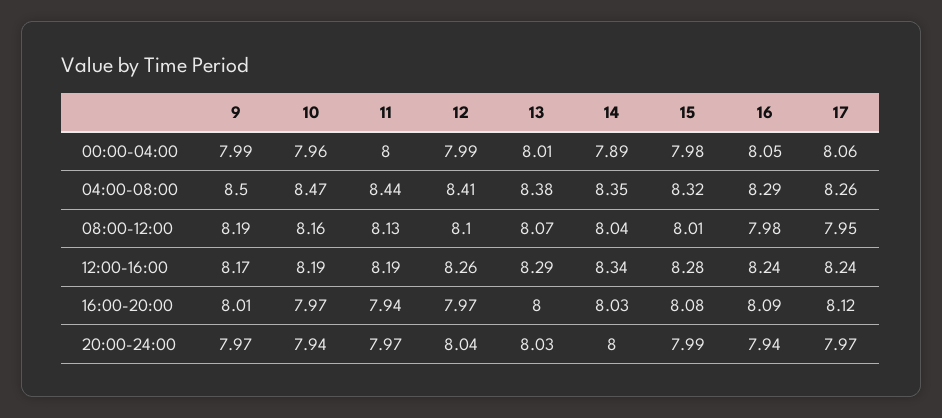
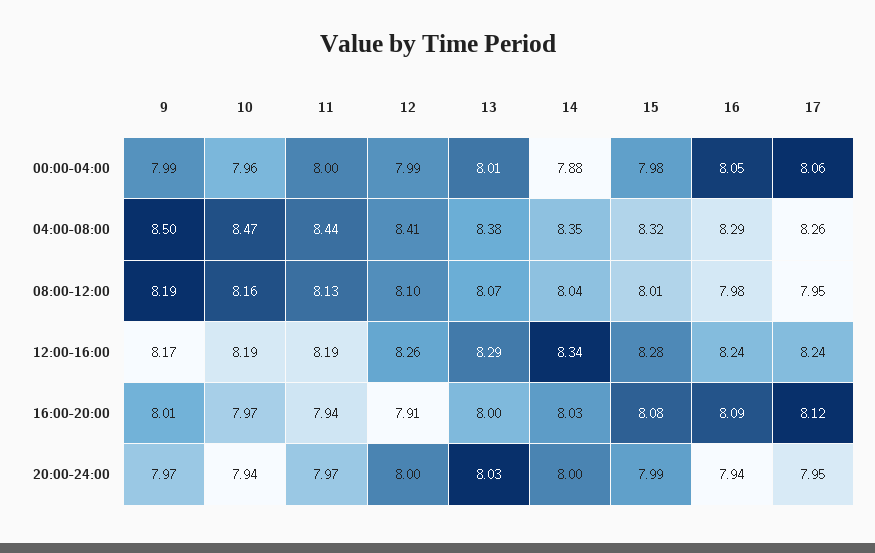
14, 00:00-04:00: 7.89 -> 7.88
12, 16:00-20:00: 7.97 -> 7.91
12, 20:00-24:00: 8.04 -> 8
17, 20:00-24:00: 7.97 -> 7.95

